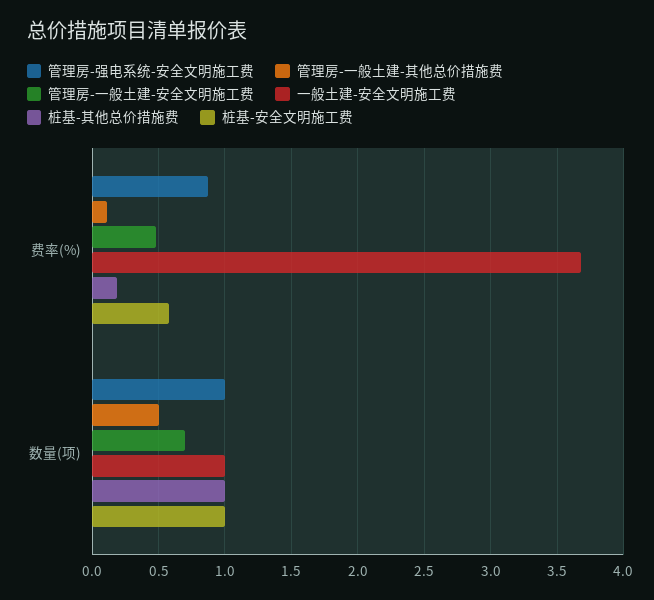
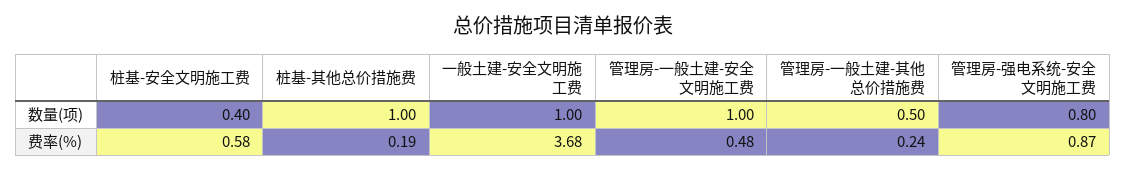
管理房-一般土建-其他总价措施费, 费率(%): 0.1 -> 0.24
管理房-强电系统-安全文明施工费, 数量(项): 1 -> 0.8
管理房-一般土建-安全文明施工费, 数量(项): 0.7 -> 1
桩基-安全文明施工费, 数量(项): 1 -> 0.4

